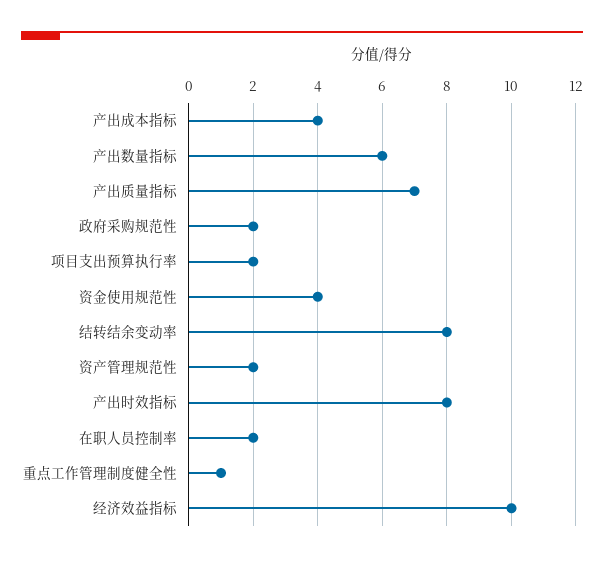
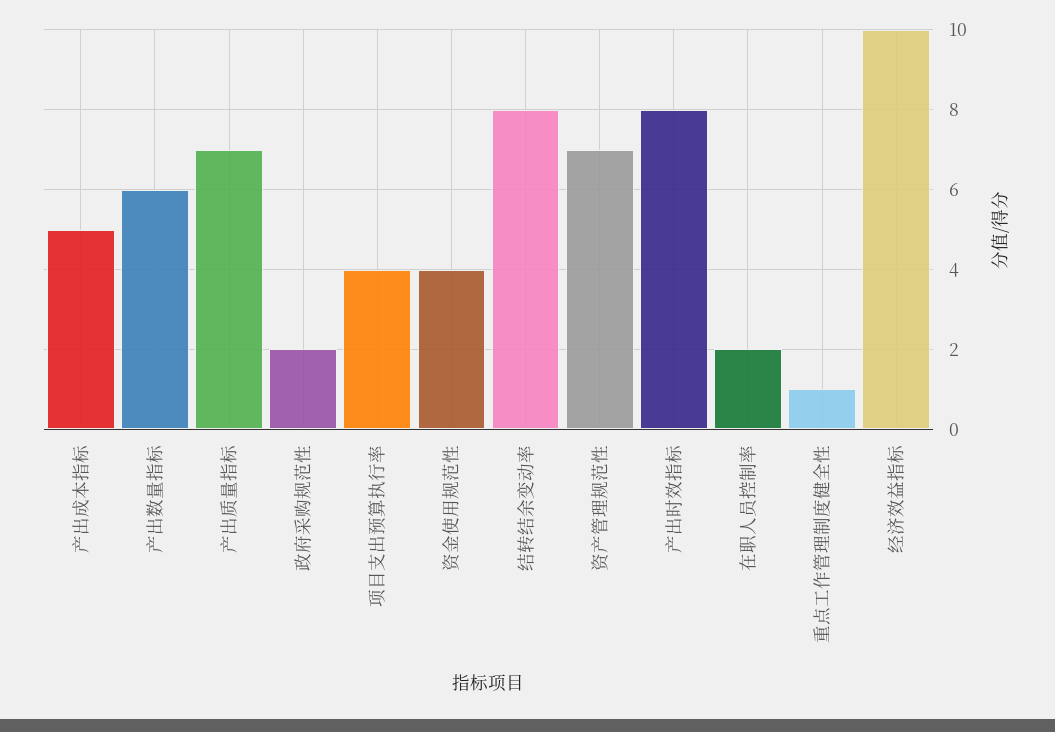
产出成本指标: 4 -> 5
项目支出预算执行率: 2 -> 4
资产管理规范性: 2 -> 7

